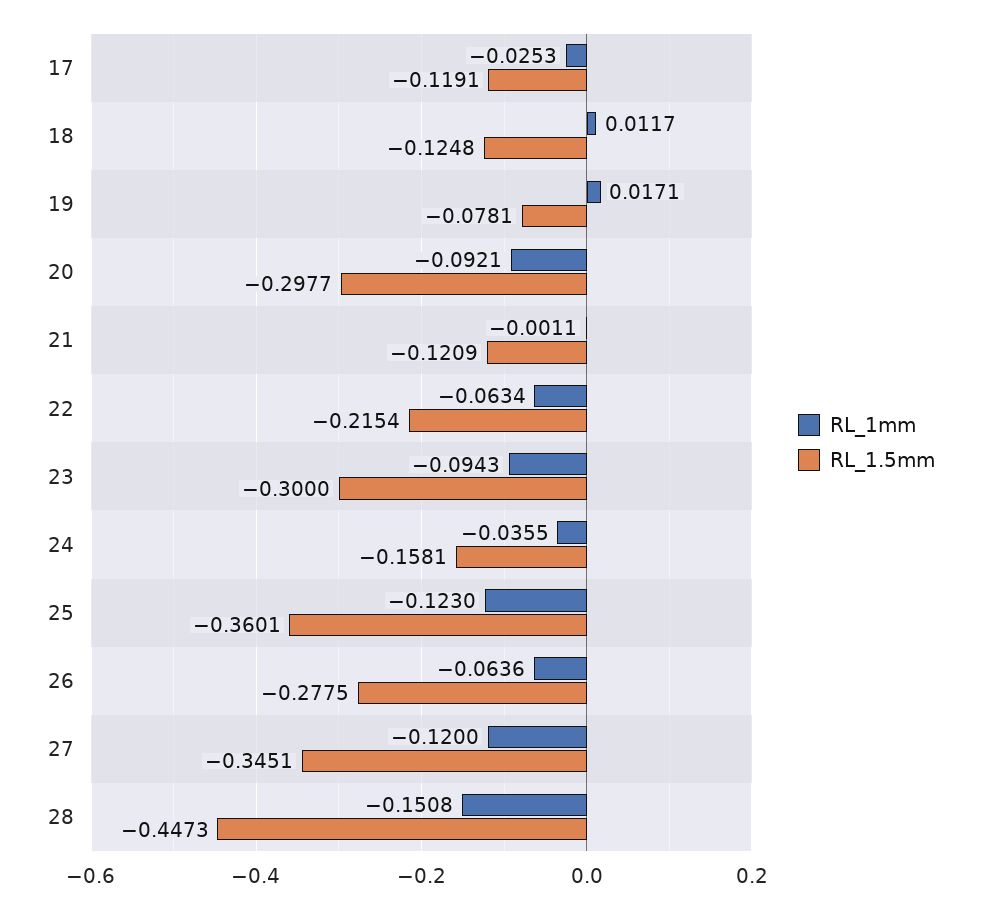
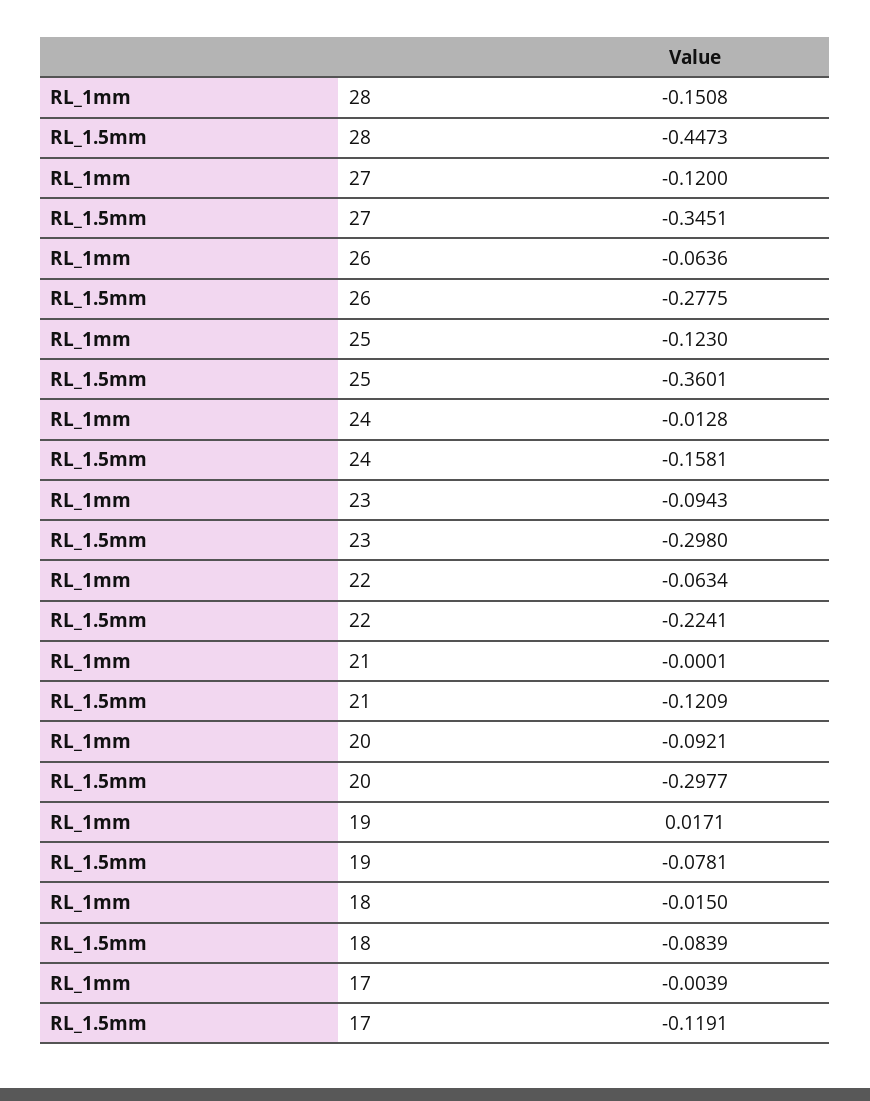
RL_1mm, 17: -0.0253 -> -0.0039
RL_1mm, 18: 0.0117 -> -0.015
RL_1.5mm, 18: -0.1248 -> -0.0839
RL_1mm, 21: -0.0011 -> -0.0001
RL_1.5mm, 22: -0.2154 -> -0.2241
RL_1.5mm, 23: -0.3 -> -0.298
RL_1mm, 24: -0.0355 -> -0.0128

